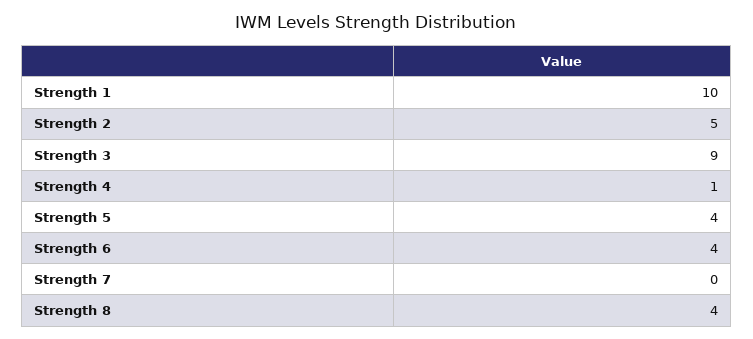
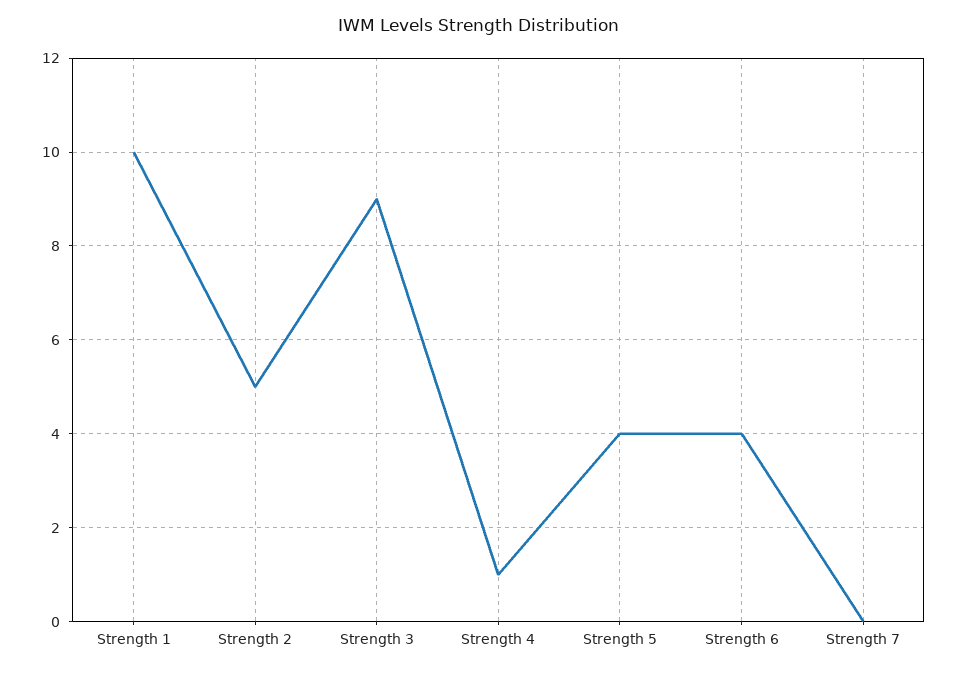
Strength 8: 4 -> none

